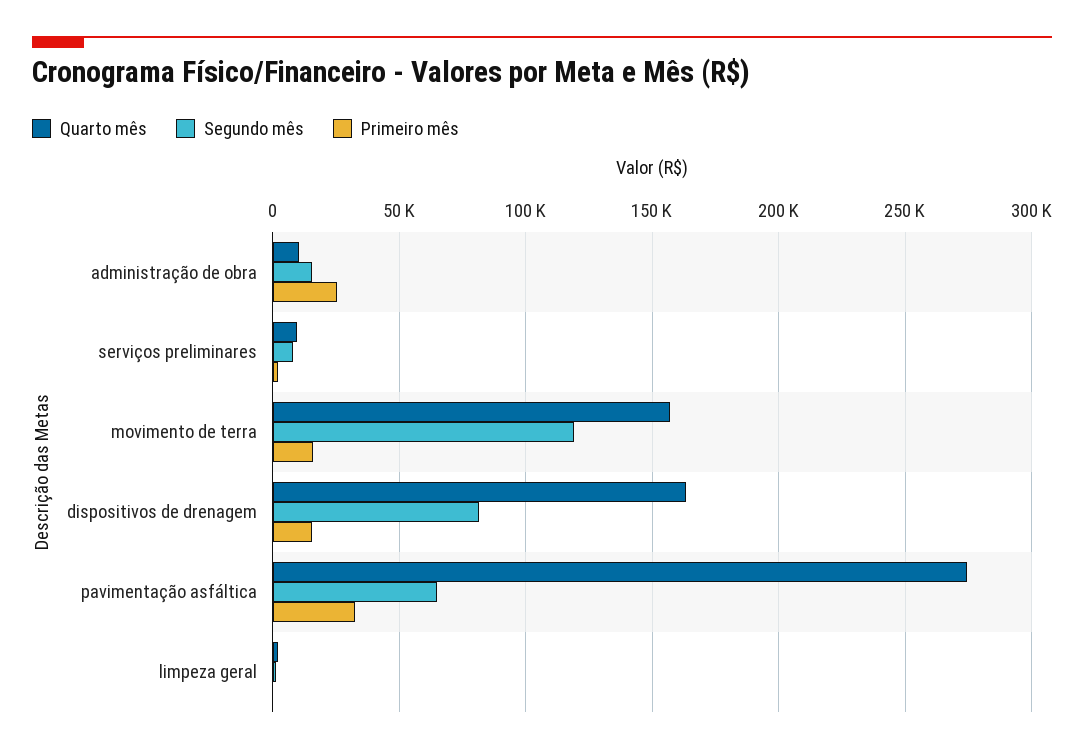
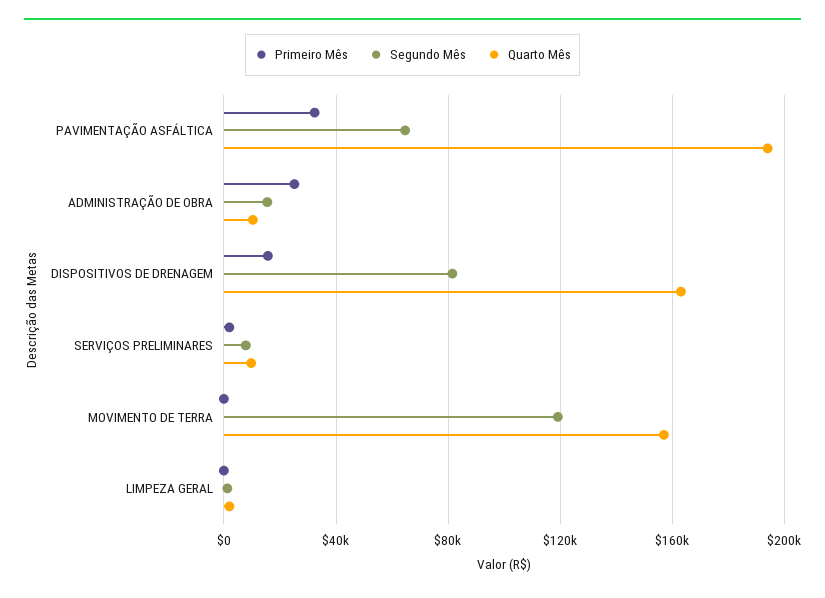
Primeiro mês, movimento de terra: 15000 -> 0
Quarto mês, pavimentação asfáltica: 275000 -> 195000

